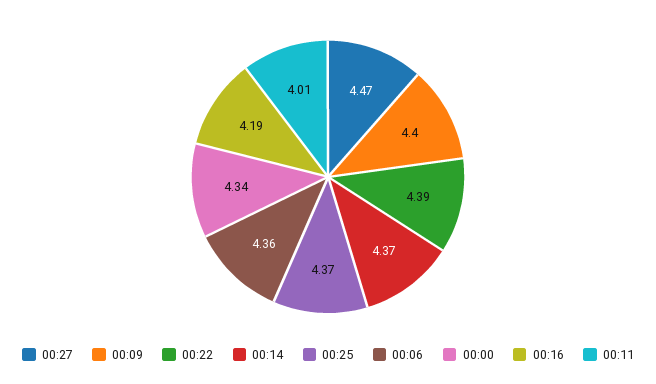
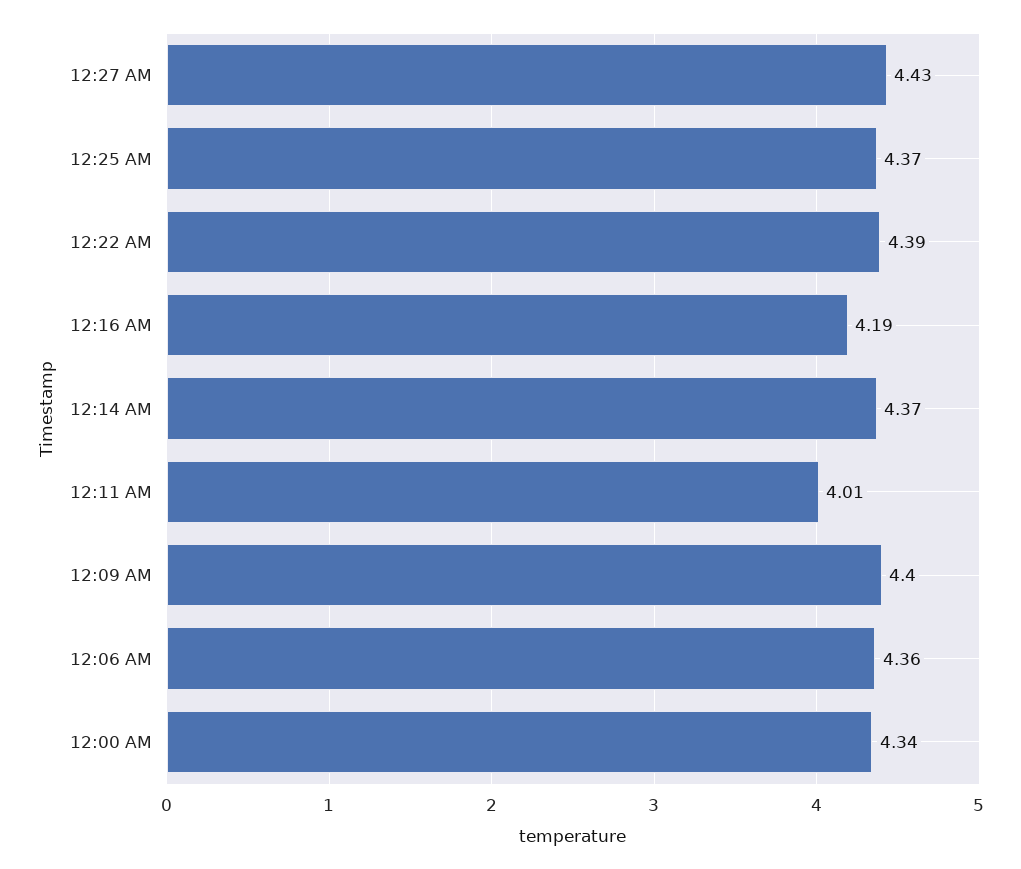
00:27: 4.47 -> 4.43

